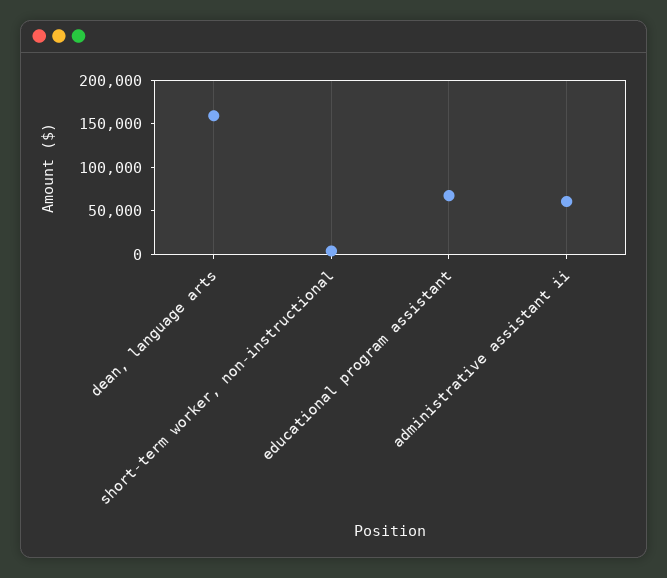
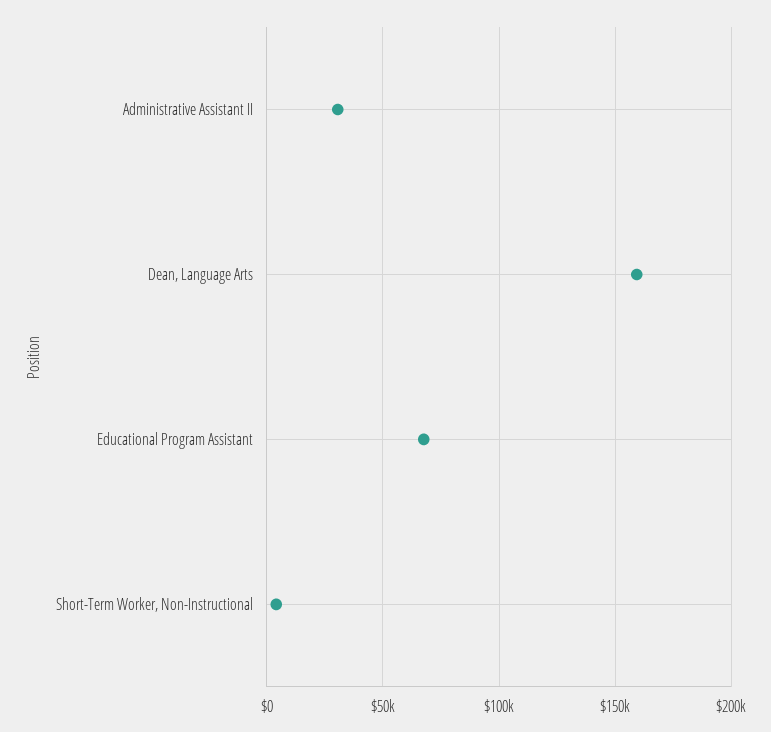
administrative assistant ii: 60000 -> 30000

